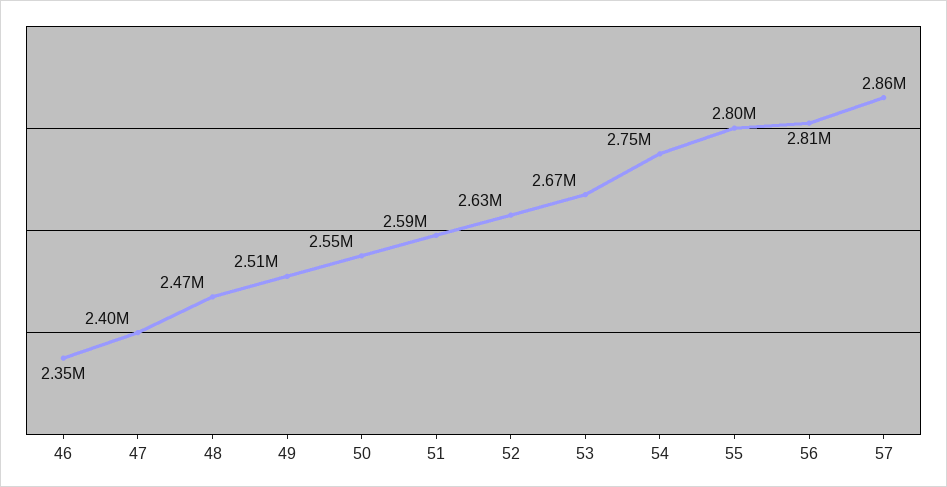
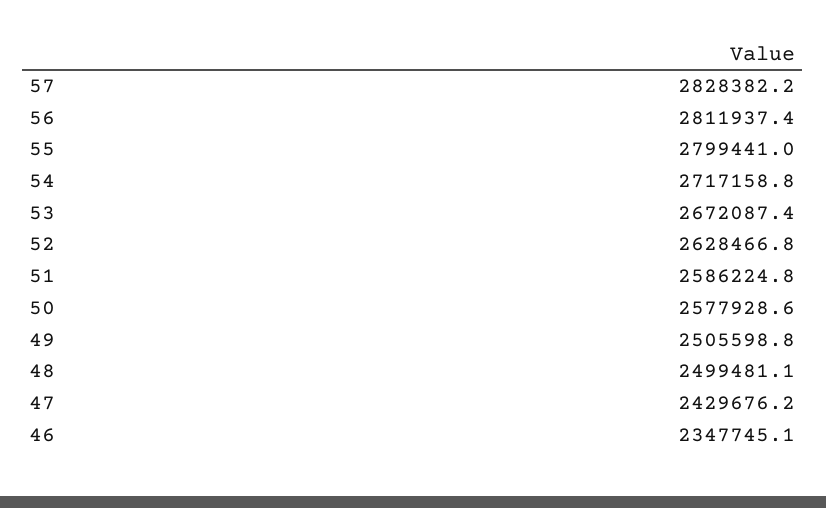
47: 2400000 -> 2429676.2
48: 2470000 -> 2499481.1
50: 2550000 -> 2577928.6
54: 2750000 -> 2717158.8
57: 2860000 -> 2828382.2

